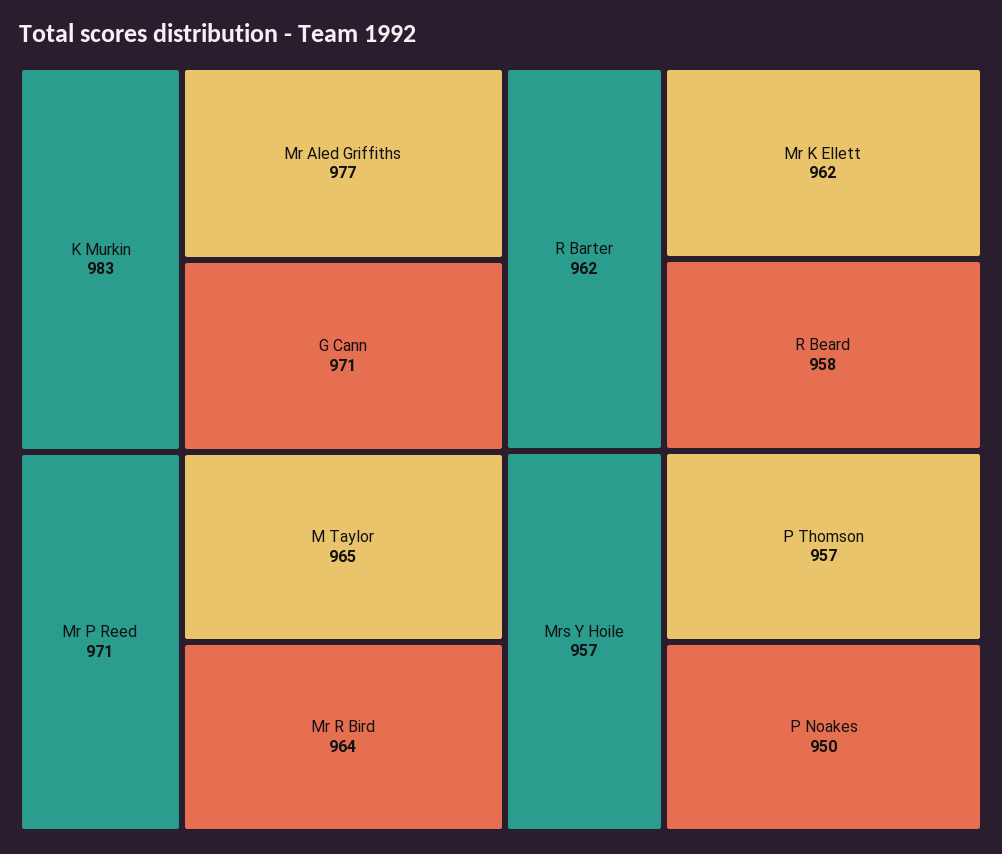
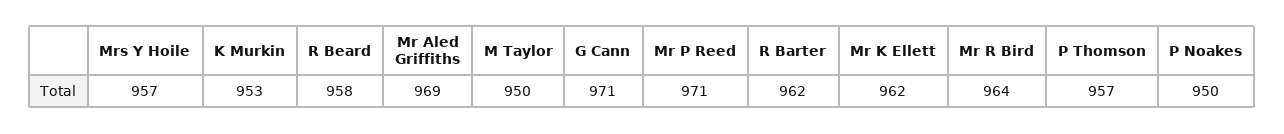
K Murkin: 983 -> 953
Mr Aled Griffiths: 977 -> 969
M Taylor: 965 -> 950

